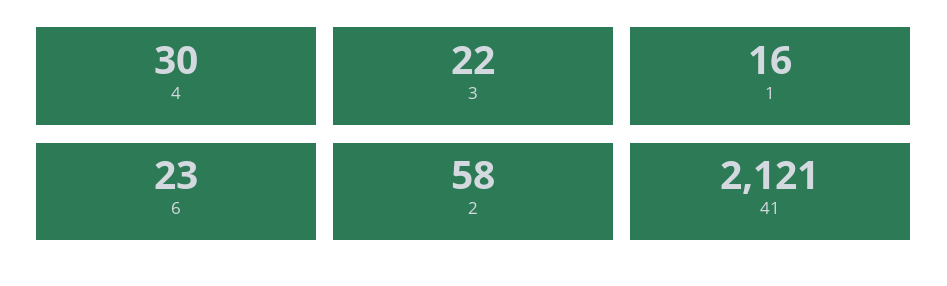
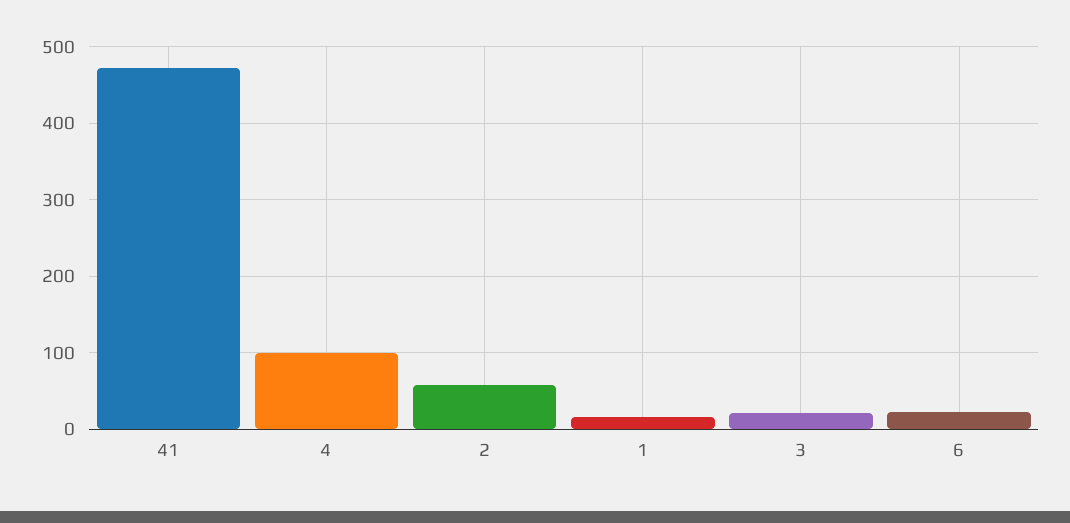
4: 30 -> 100
41: 2121 -> 470

